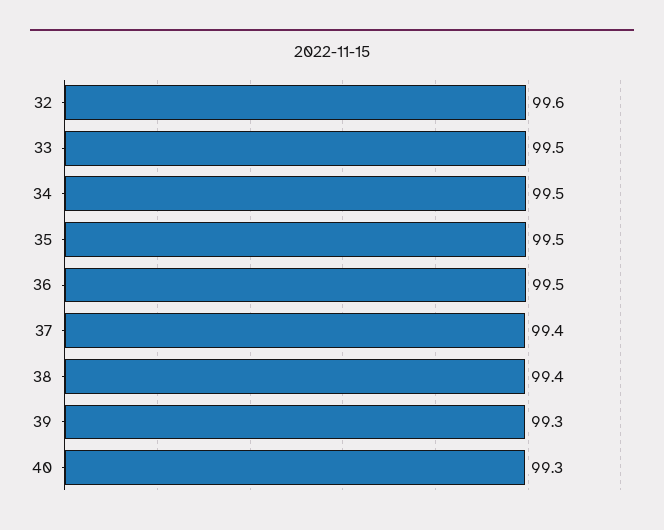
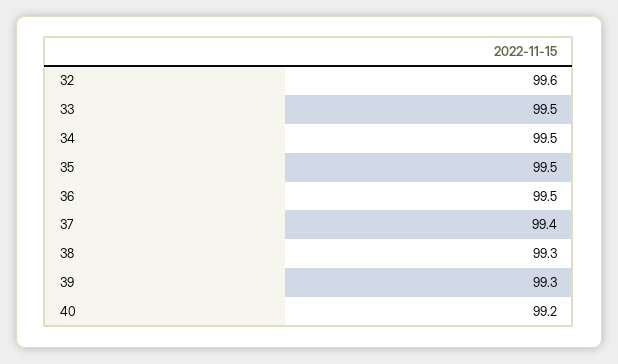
38: 99.4 -> 99.3
40: 99.3 -> 99.2

